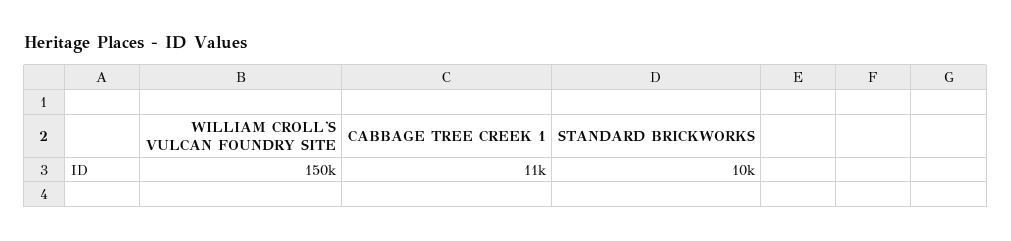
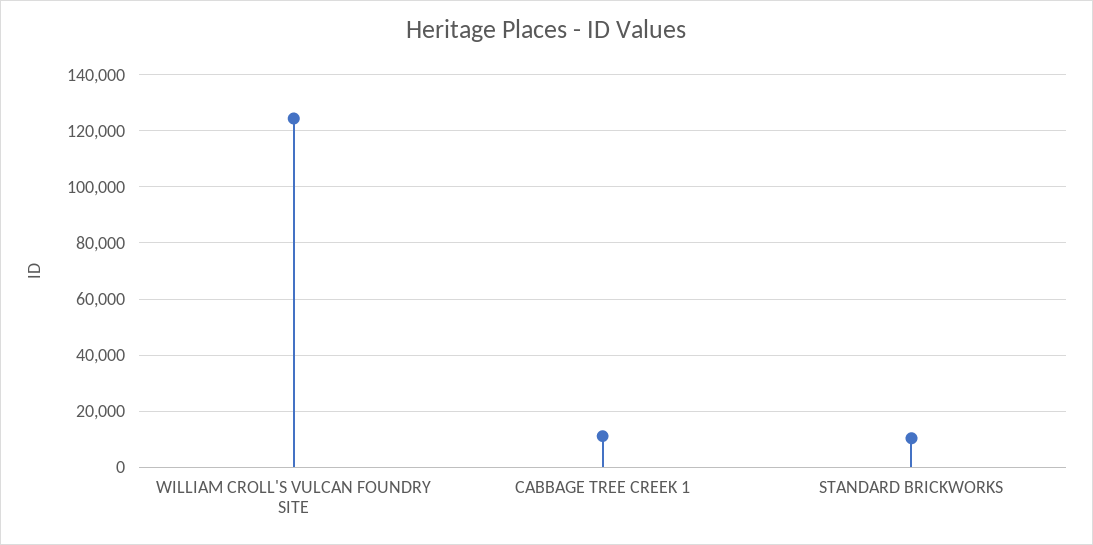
WILLIAM CROLL'S VULCAN FOUNDRY SITE: 150000 -> 125000

